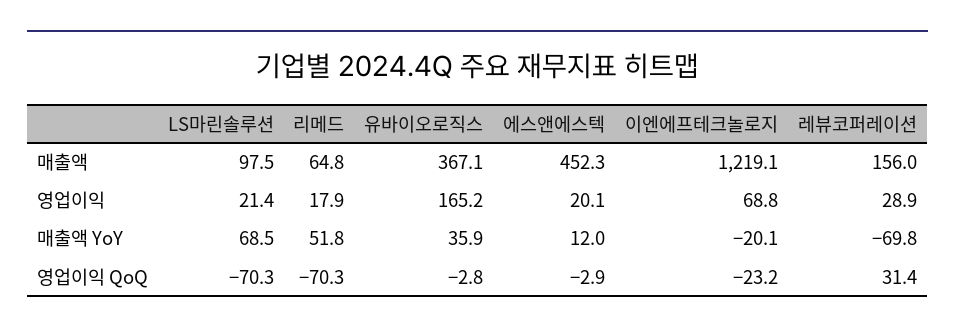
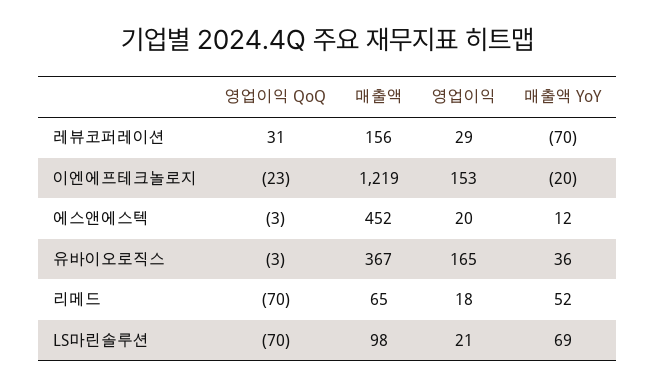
이엔에프테크놀로지, 영업이익: 68.8 -> 153

